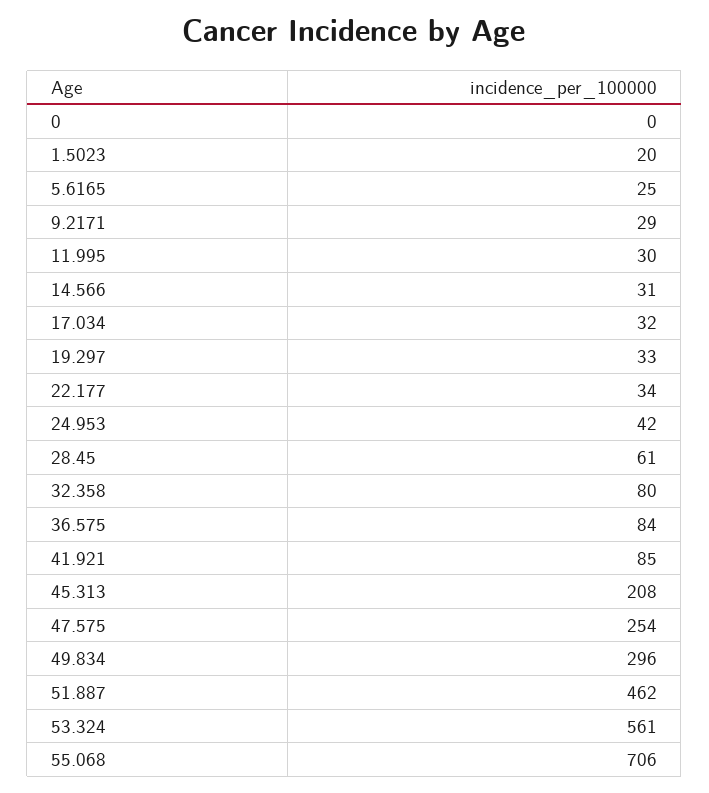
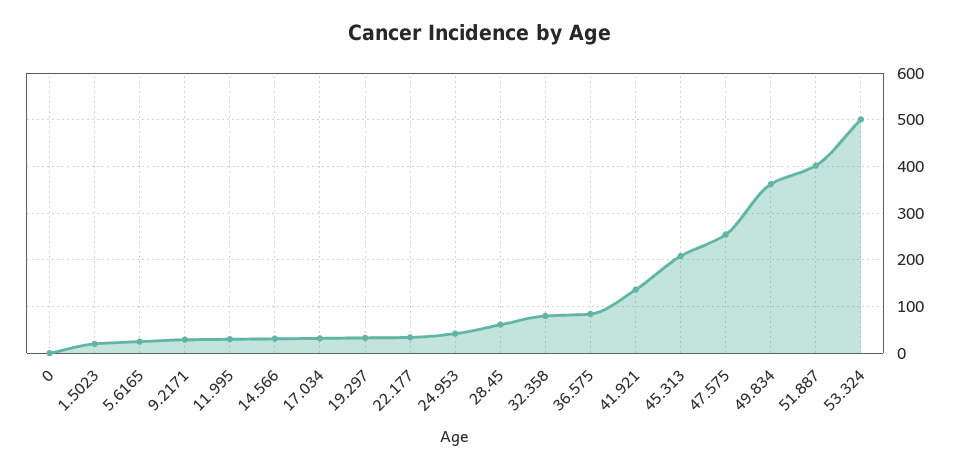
41.921: 85 -> 140
49.834: 296 -> 360
51.887: 462 -> 400
53.324: 561 -> 500
55.068: 706 -> none

